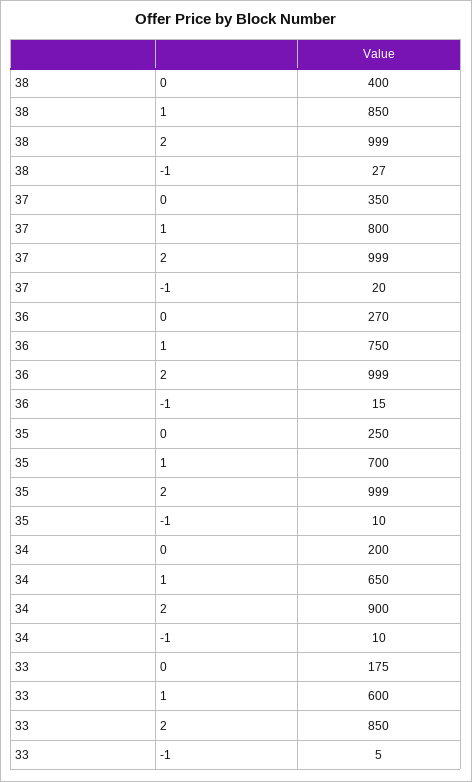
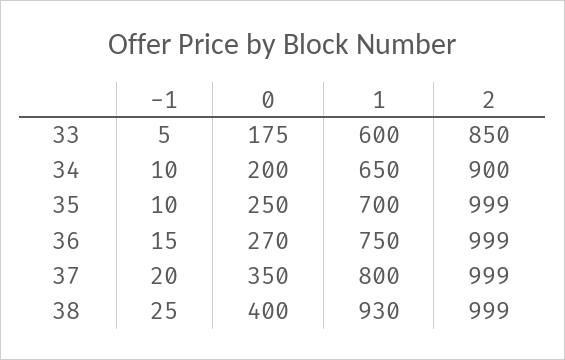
38, 1: 850 -> 930
38, -1: 27 -> 25

